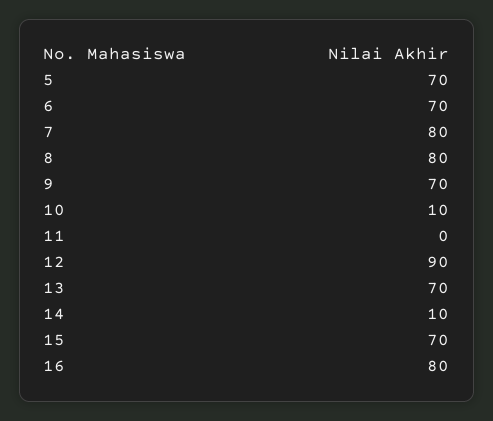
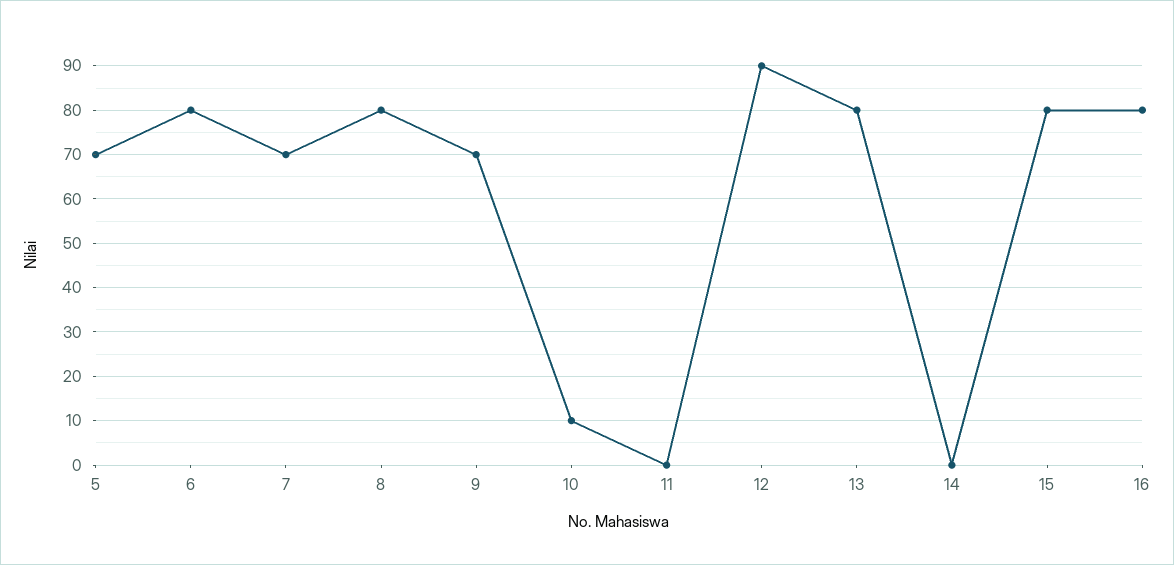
6: 70 -> 80
7: 80 -> 70
13: 70 -> 80
14: 10 -> 0
15: 70 -> 80

